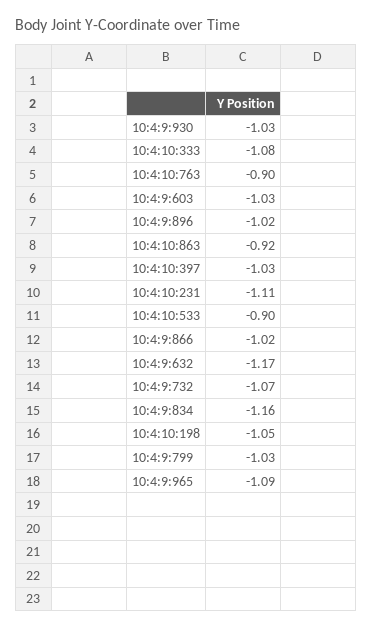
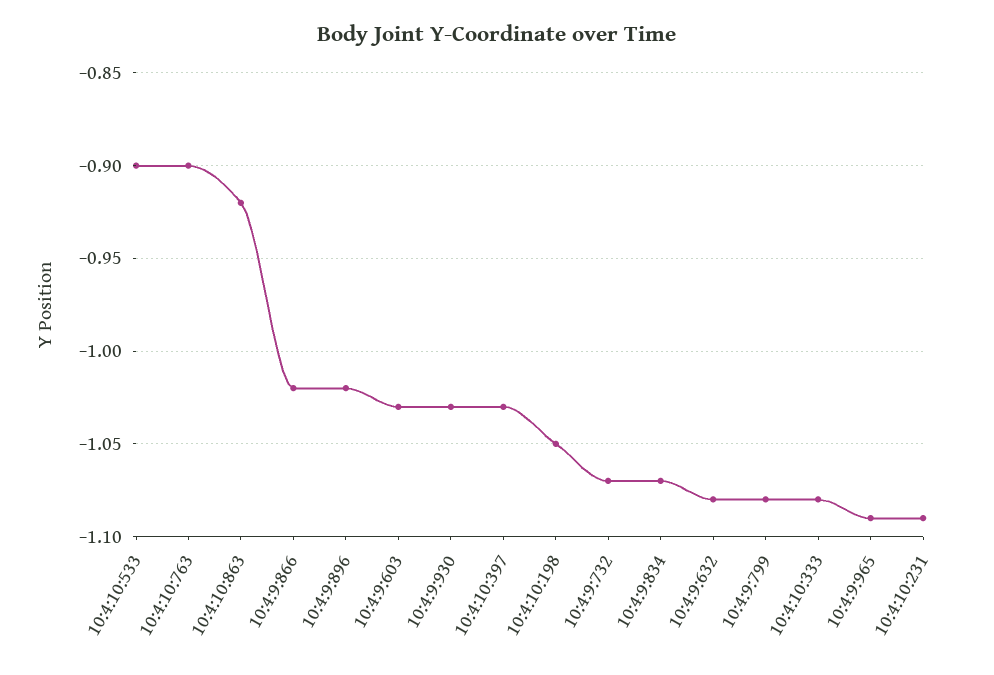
10:4:10:231: -1.11 -> -1.09
10:4:9:632: -1.17 -> -1.08
10:4:9:834: -1.16 -> -1.07
10:4:9:799: -1.03 -> -1.08

